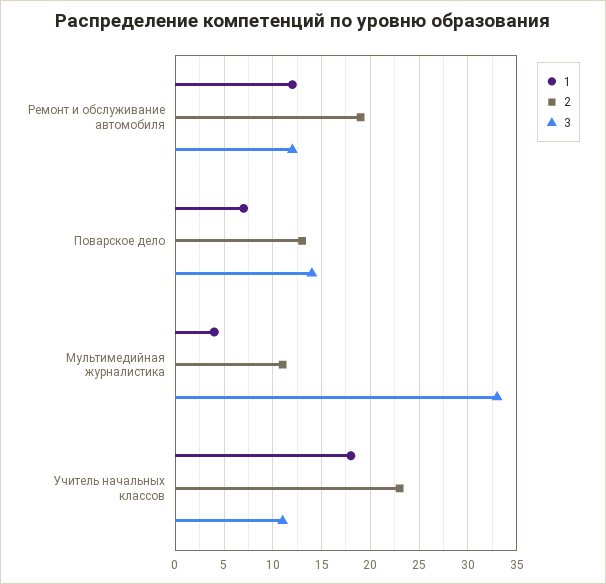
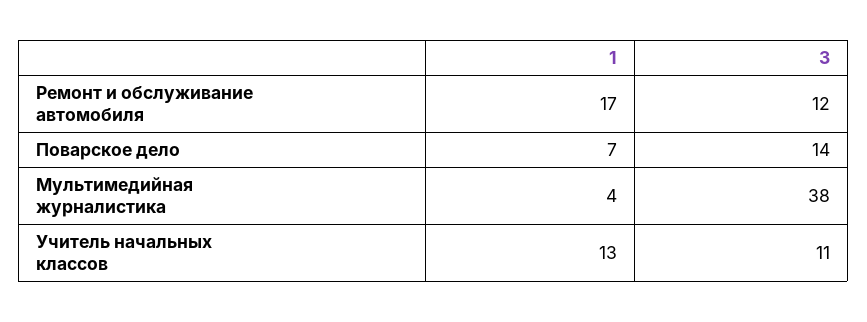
1, Ремонт и обслуживание автомобиля: 12 -> 17
2, Ремонт и обслуживание автомобиля: 19 -> none
2, Поварское дело: 13 -> none
2, Мультимедийная журналистика: 11 -> none
3, Мультимедийная журналистика: 33 -> 38
1, Учитель начальных классов: 18 -> 13
2, Учитель начальных классов: 23 -> none

